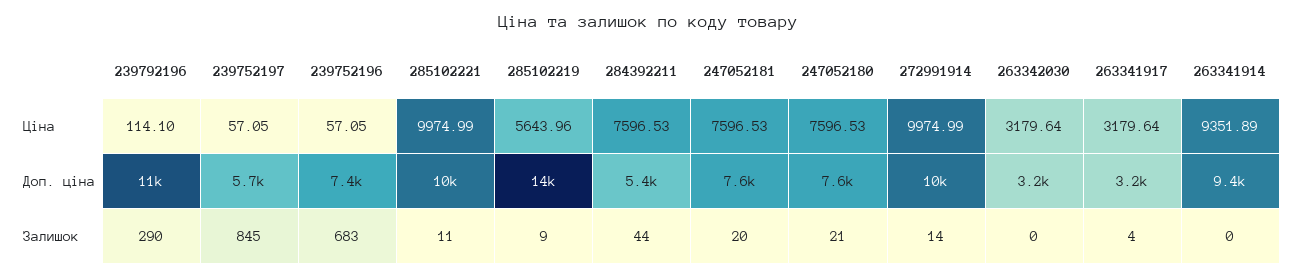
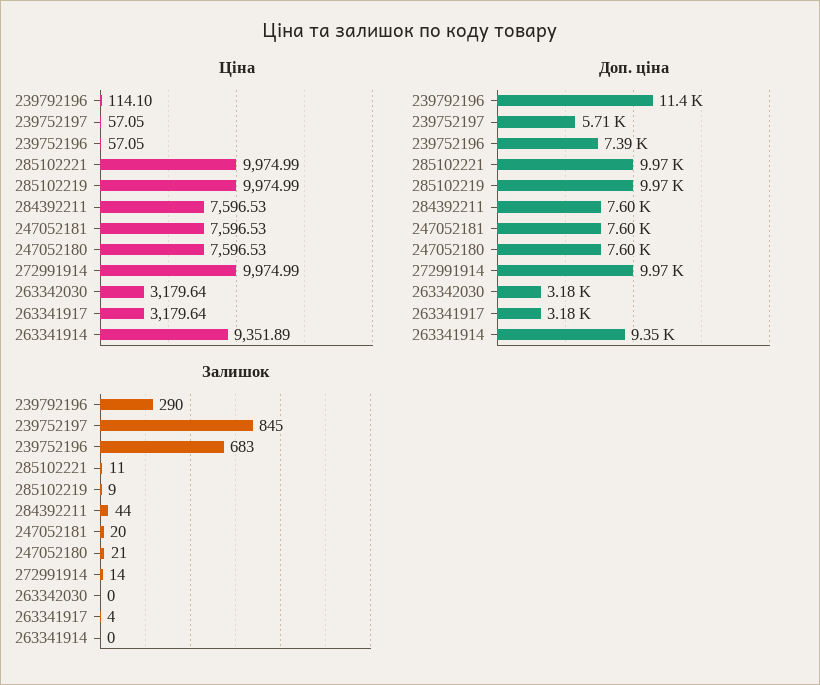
Ціна, 285102219: 5643.96 -> 9974.99
Доп. ціна, 285102219: 14000 -> 9970
Доп. ціна, 284392211: 5400 -> 7600

